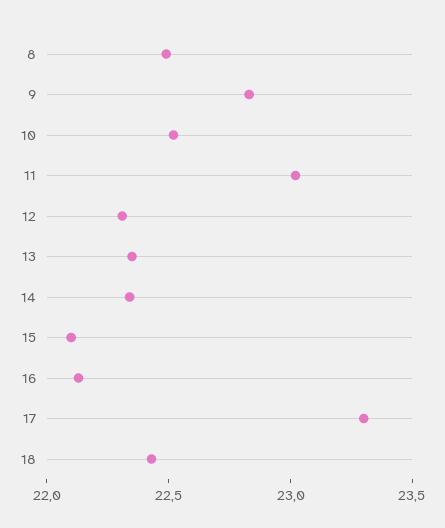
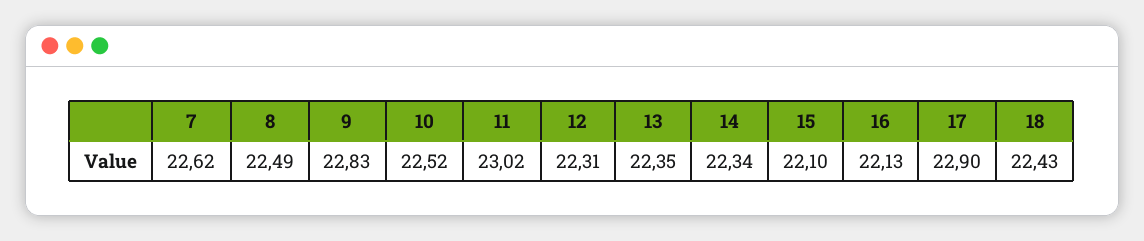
17: 23.3 -> 22.9
7: none -> 22.62

